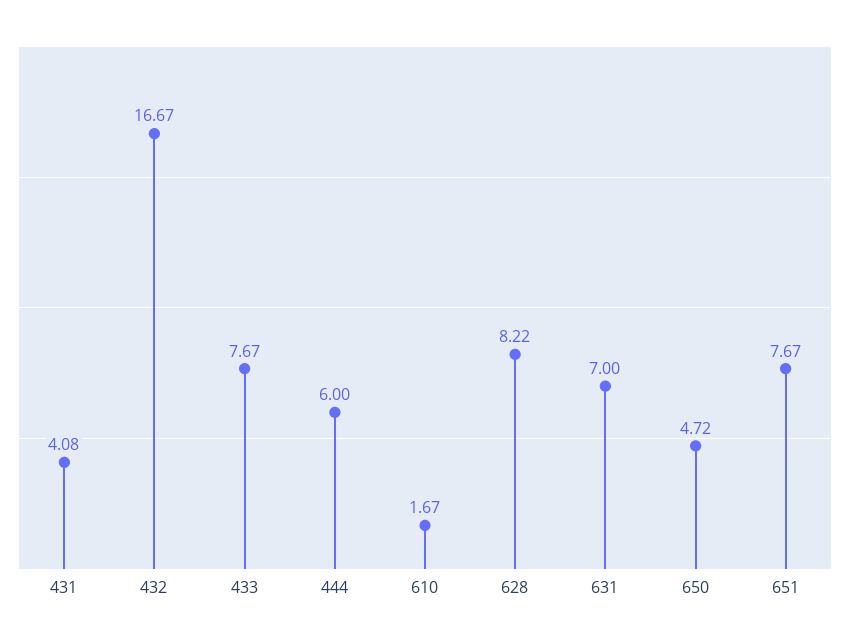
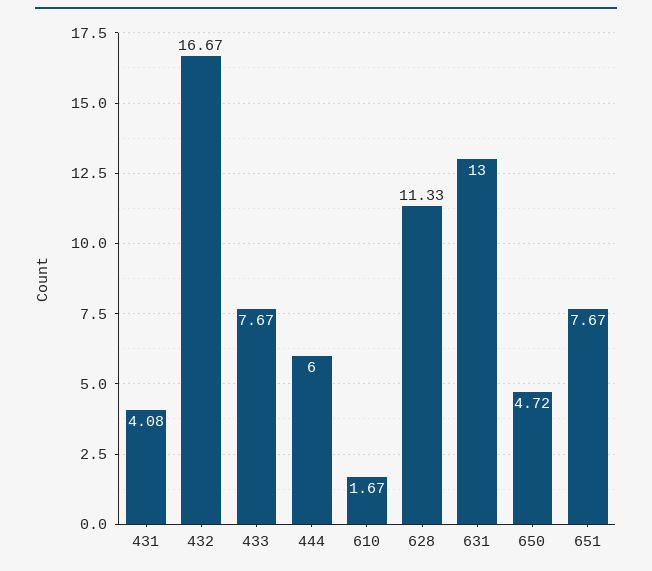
628: 8.22 -> 11.33
631: 7 -> 13

